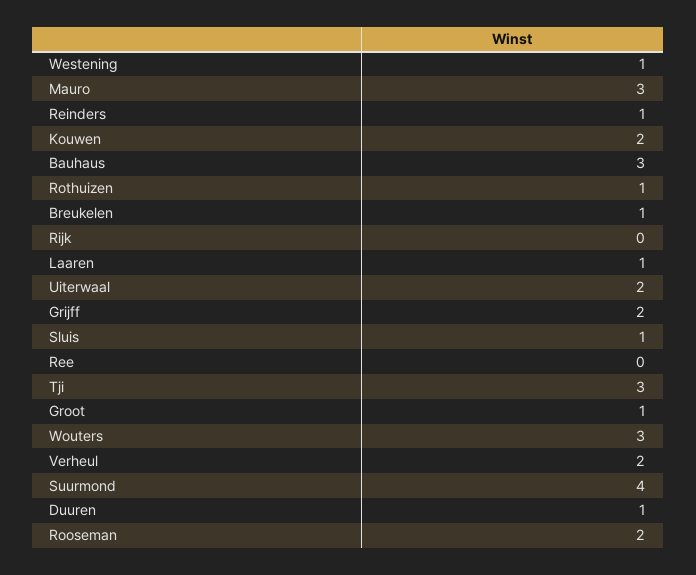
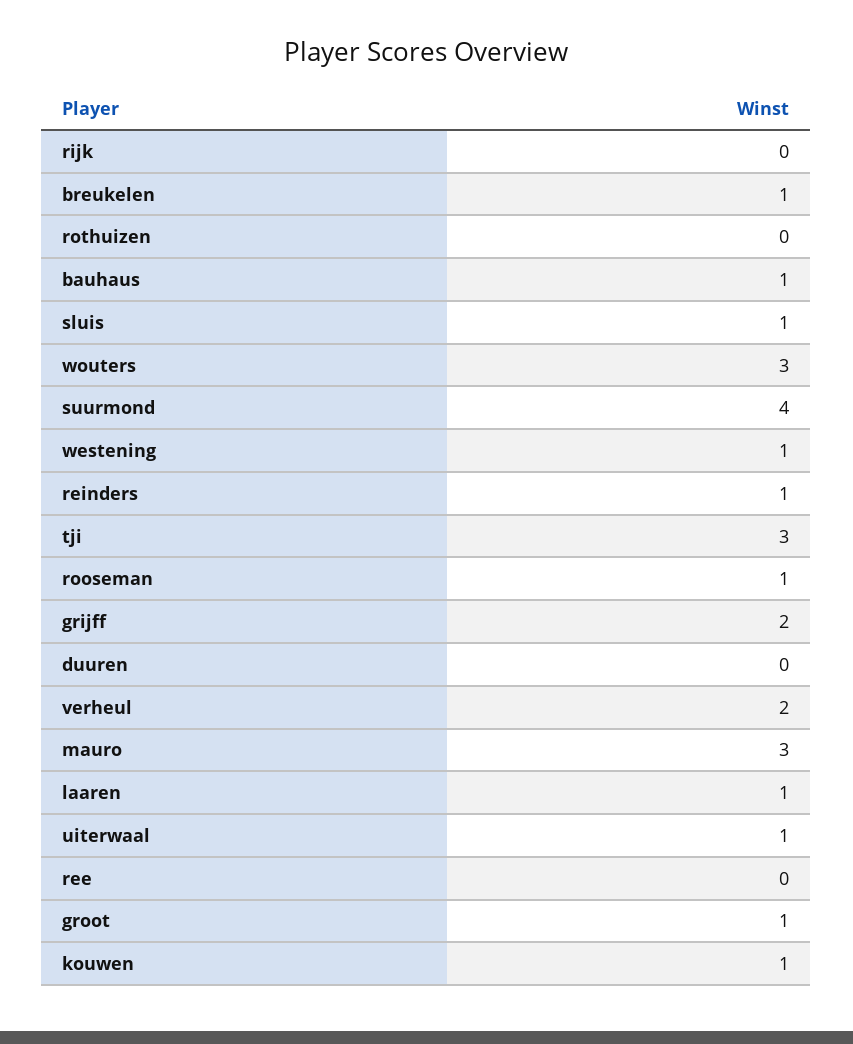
Kouwen: 2 -> 1
Bauhaus: 3 -> 1
Rothuizen: 1 -> 0
Uiterwaal: 2 -> 1
Duuren: 1 -> 0
Rooseman: 2 -> 1

